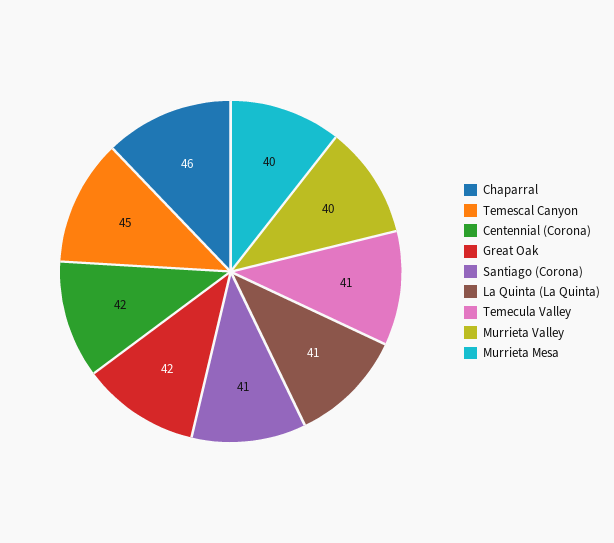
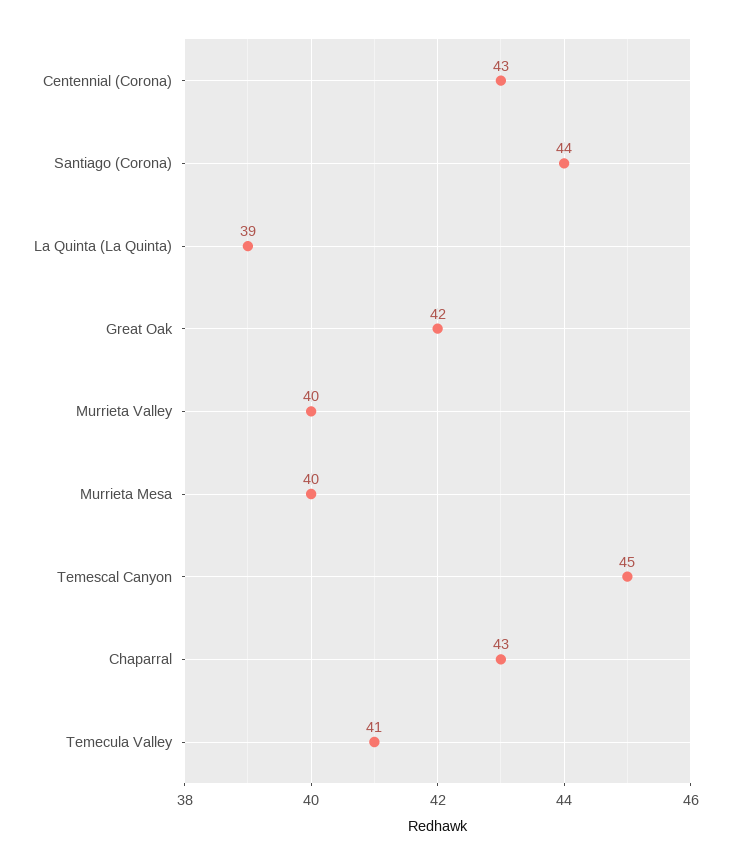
Chaparral: 46 -> 43
Centennial (Corona): 42 -> 43
Santiago (Corona): 41 -> 44
La Quinta (La Quinta): 41 -> 39

